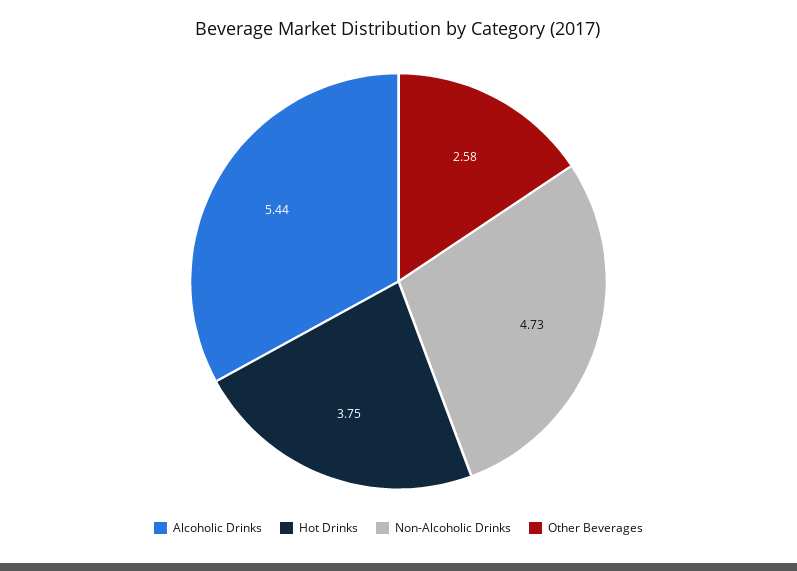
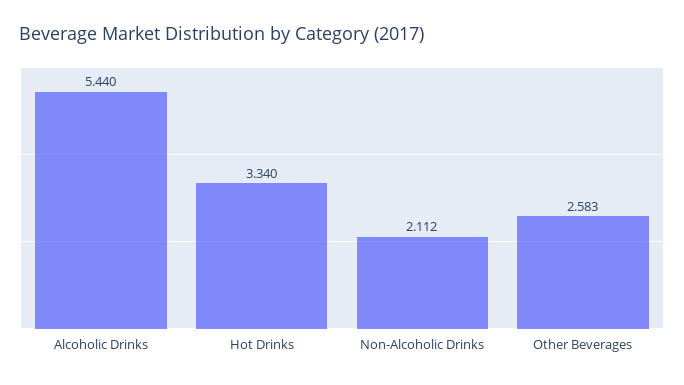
Hot Drinks: 3.75 -> 3.34
Non-Alcoholic Drinks: 4.73 -> 2.112

